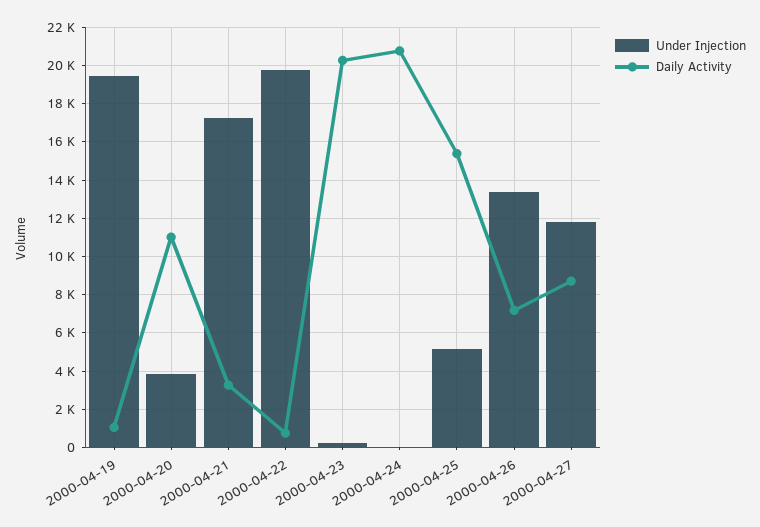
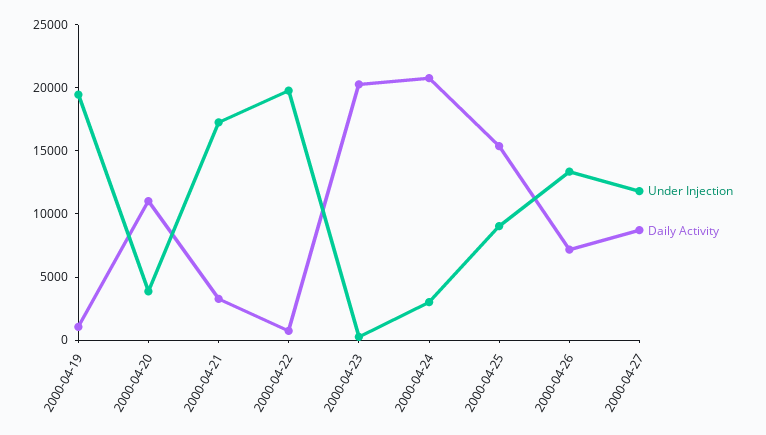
Under Injection, 2000-04-24: 0 -> 3000
Under Injection, 2000-04-25: 5000 -> 9000

